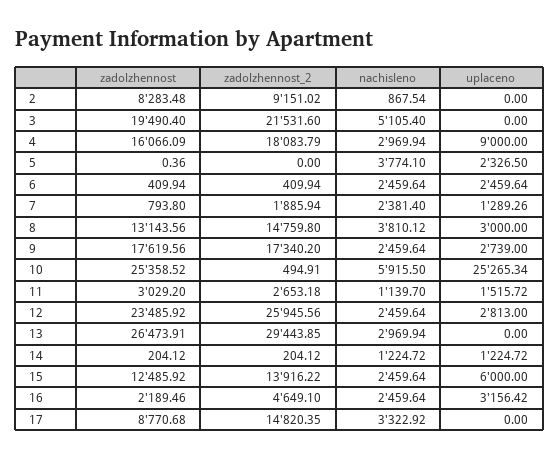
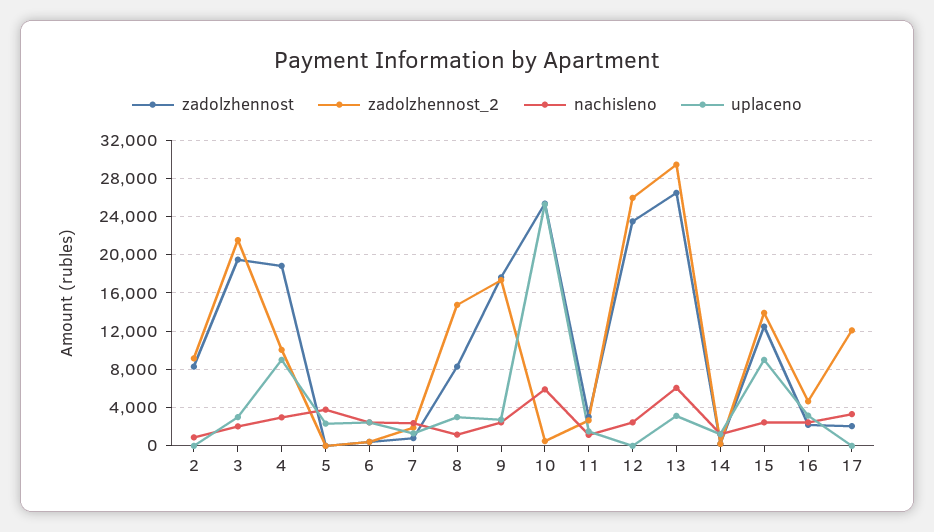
nachisleno, 3: 5105.4 -> 2000
uplaceno, 3: 0 -> 3000
zadolzhennost, 4: 16066.09 -> 19000
zadolzhennost_2, 4: 18083.79 -> 10000
zadolzhennost, 8: 13143.56 -> 8000
nachisleno, 8: 3810.12 -> 1000
uplaceno, 12: 2813 -> 0
nachisleno, 13: 2969.94 -> 6000
uplaceno, 13: 0 -> 3000
uplaceno, 15: 6000 -> 9000
zadolzhennost, 17: 8770.68 -> 2000
zadolzhennost_2, 17: 14820.35 -> 12000

